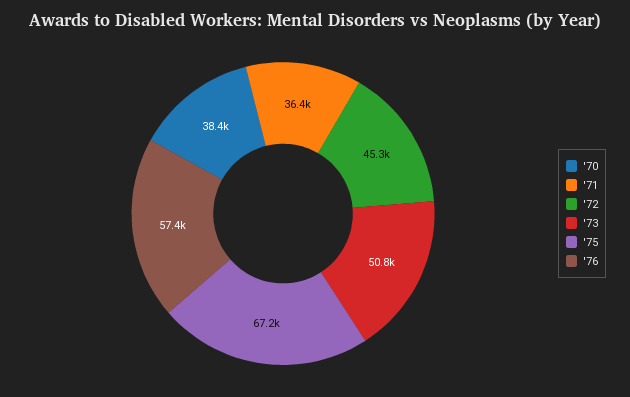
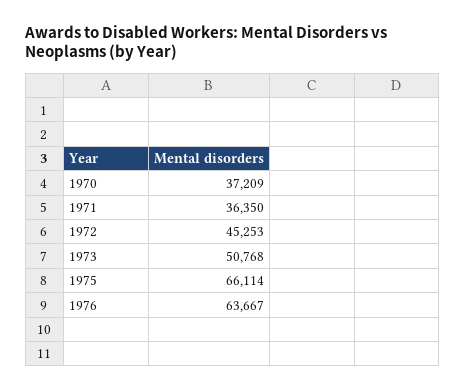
'70: 38400 -> 37209
'75: 67200 -> 66114
'76: 57400 -> 63667

